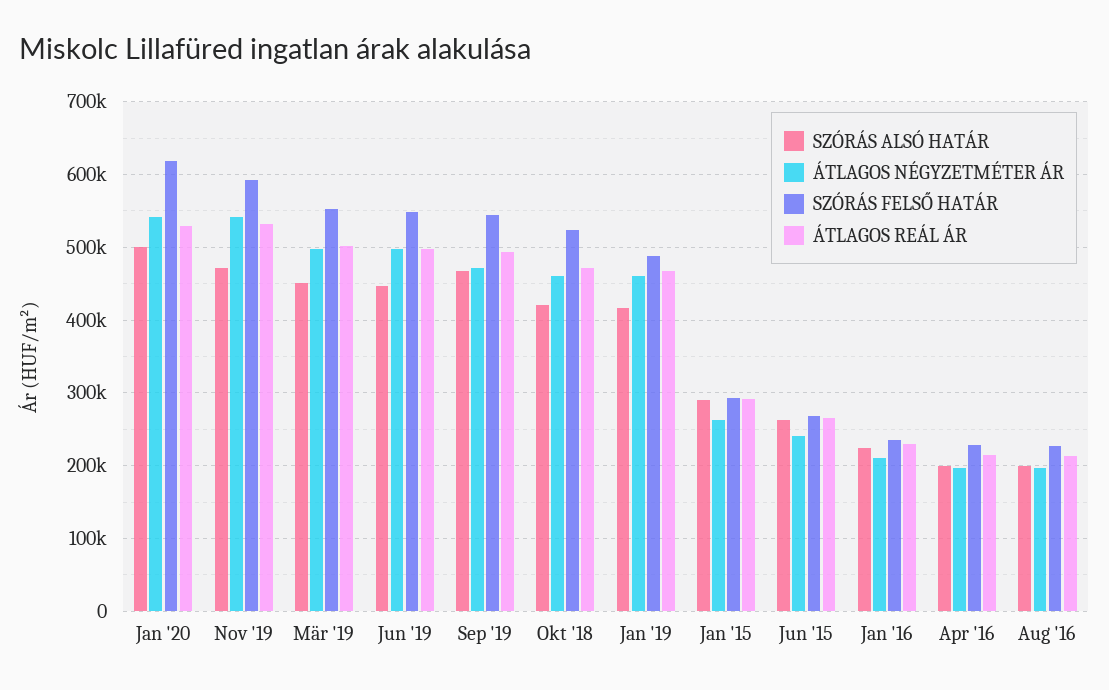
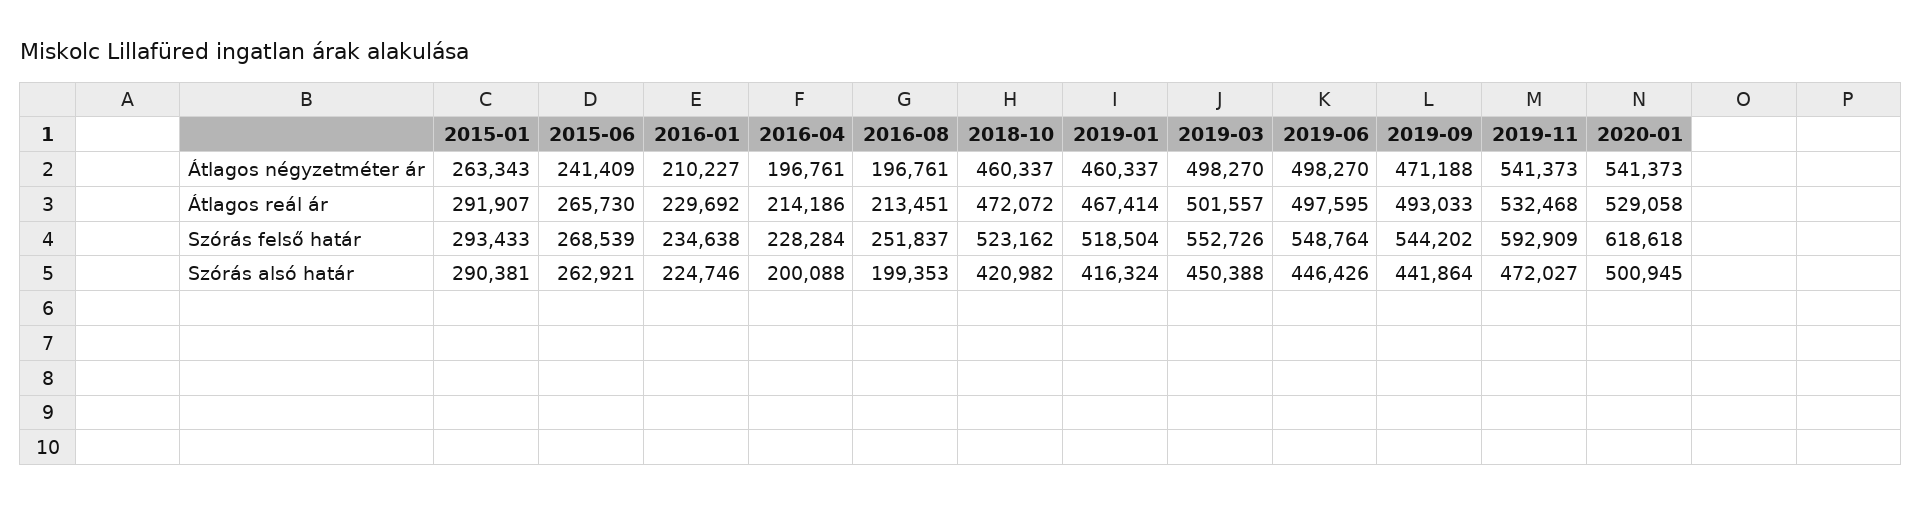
SZÓRÁS ALSÓ HATÁR, Sep '19: 470000 -> 441864
SZÓRÁS FELSŐ HATÁR, Jan '19: 490000 -> 518504
SZÓRÁS FELSŐ HATÁR, Aug '16: 230000 -> 251837

